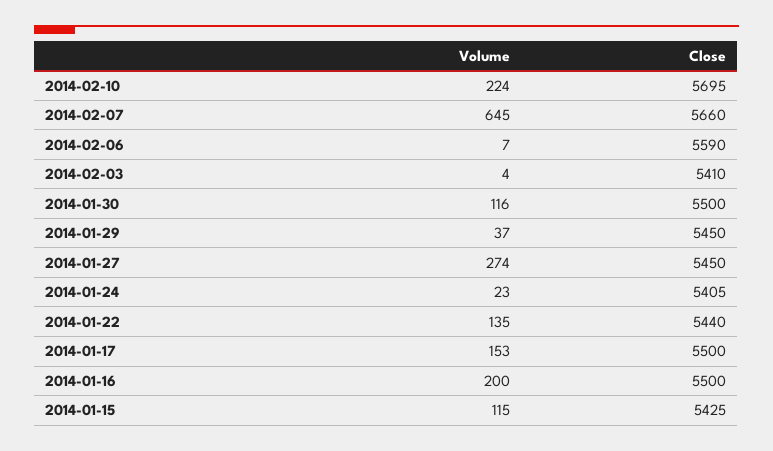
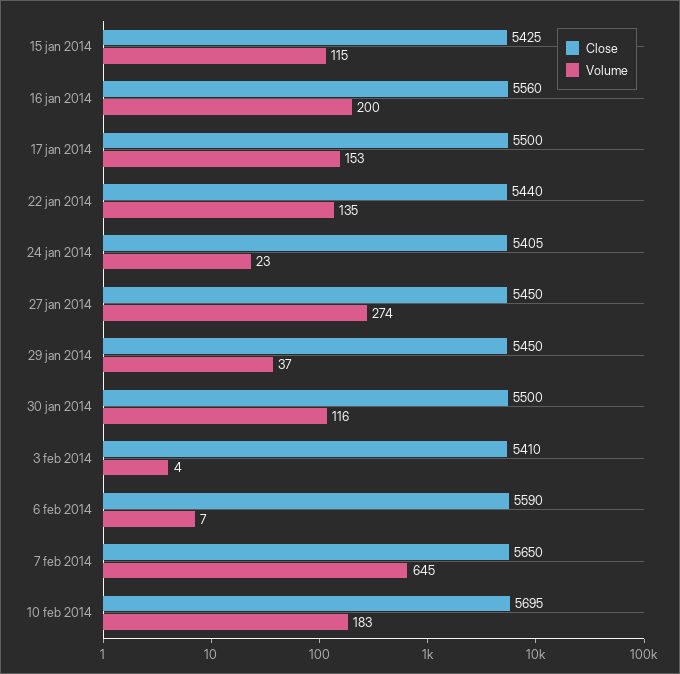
Volume, 2014-02-10: 224 -> 183
Close, 2014-02-07: 5660 -> 5650
Close, 2014-01-16: 5500 -> 5560

